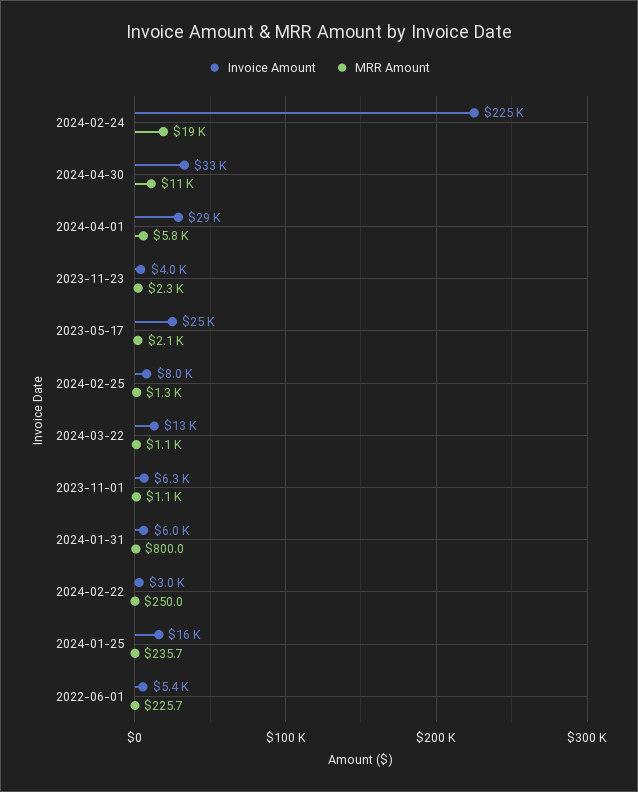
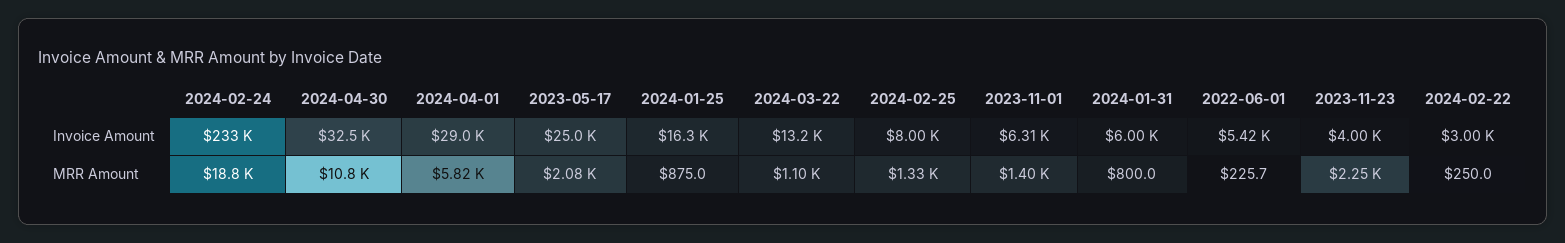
Invoice Amount, 2024-02-24: 225000 -> 233000
MRR Amount, 2023-11-01: 1100 -> 1400
MRR Amount, 2024-01-25: 235.7 -> 875

